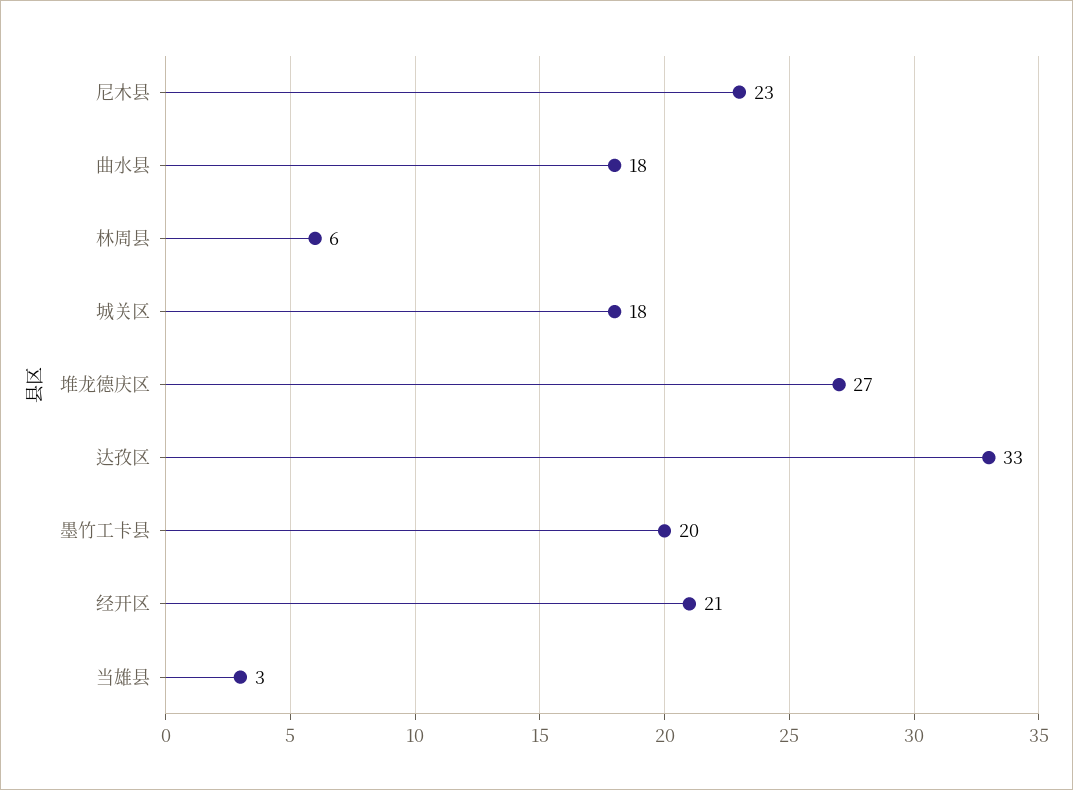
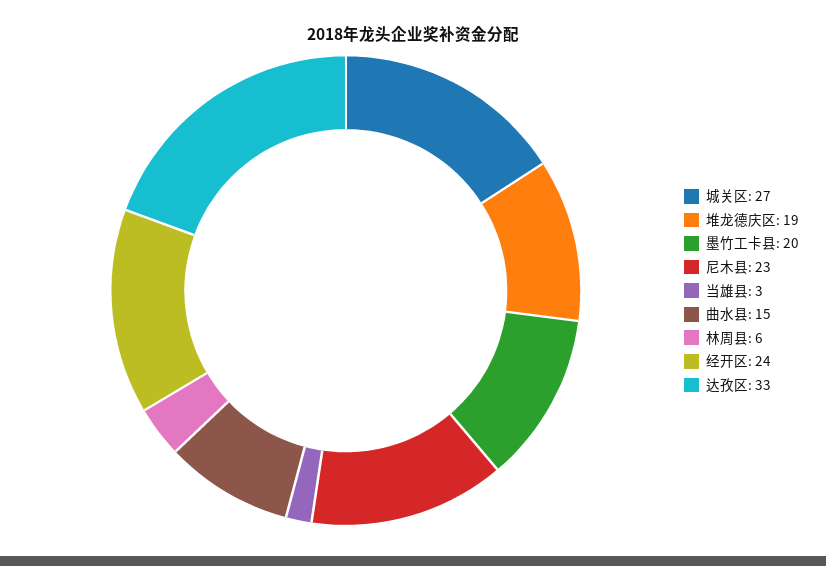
曲水县: 18 -> 15
城关区: 18 -> 27
堆龙德庆区: 27 -> 19
经开区: 21 -> 24

